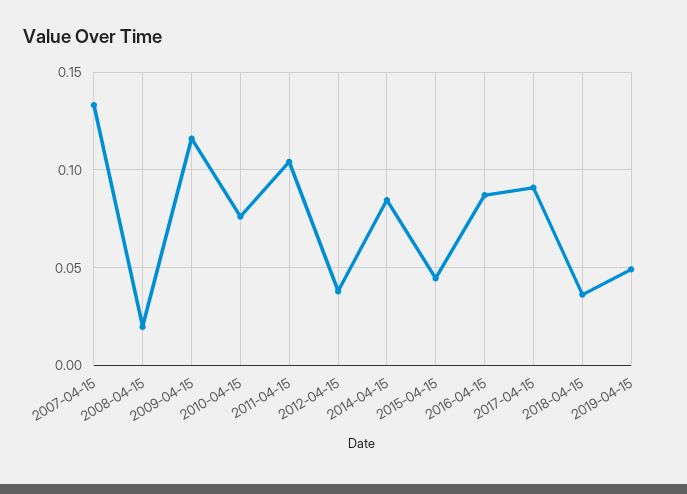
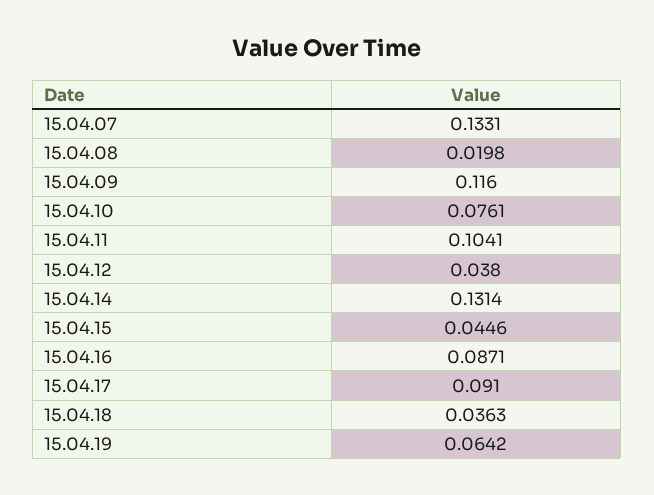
2014-04-15: 0.085 -> 0.1314
2019-04-15: 0.05 -> 0.0642

